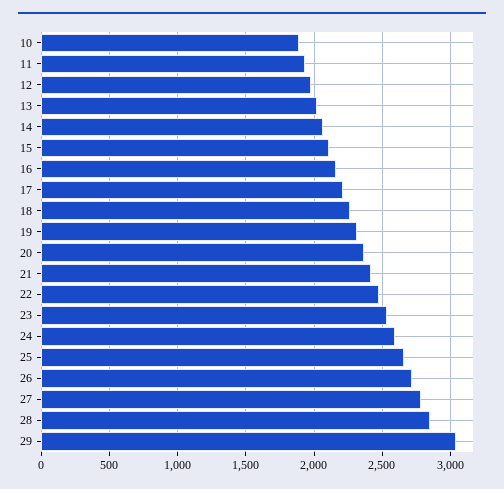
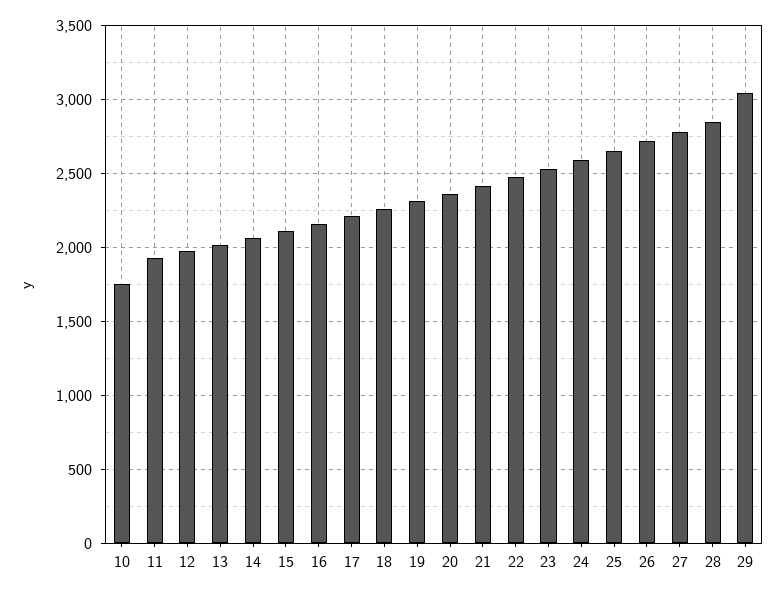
10: 1900 -> 1750

